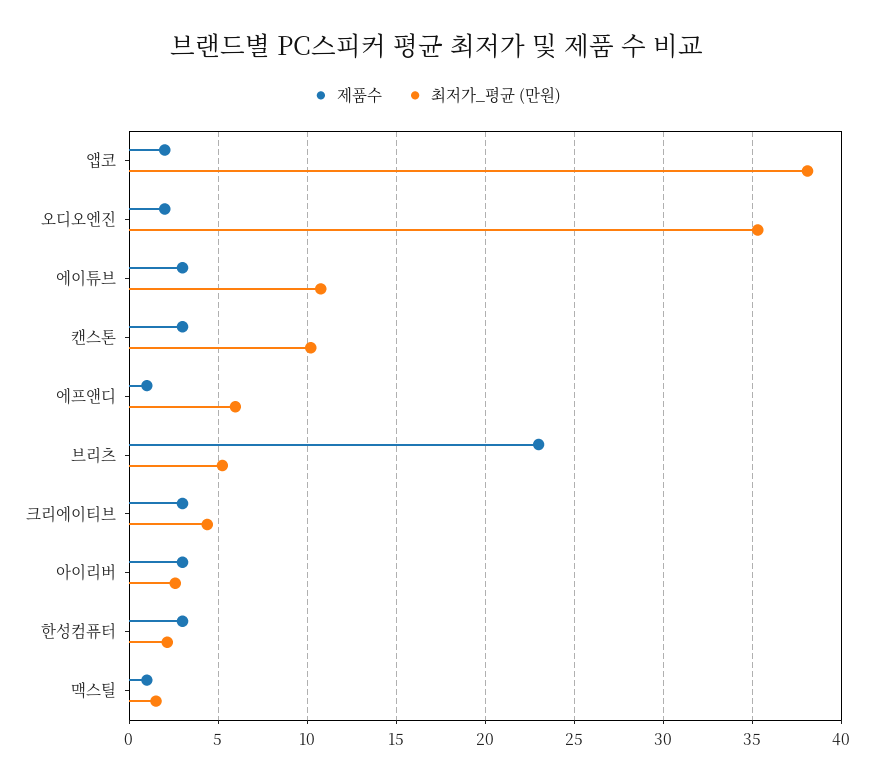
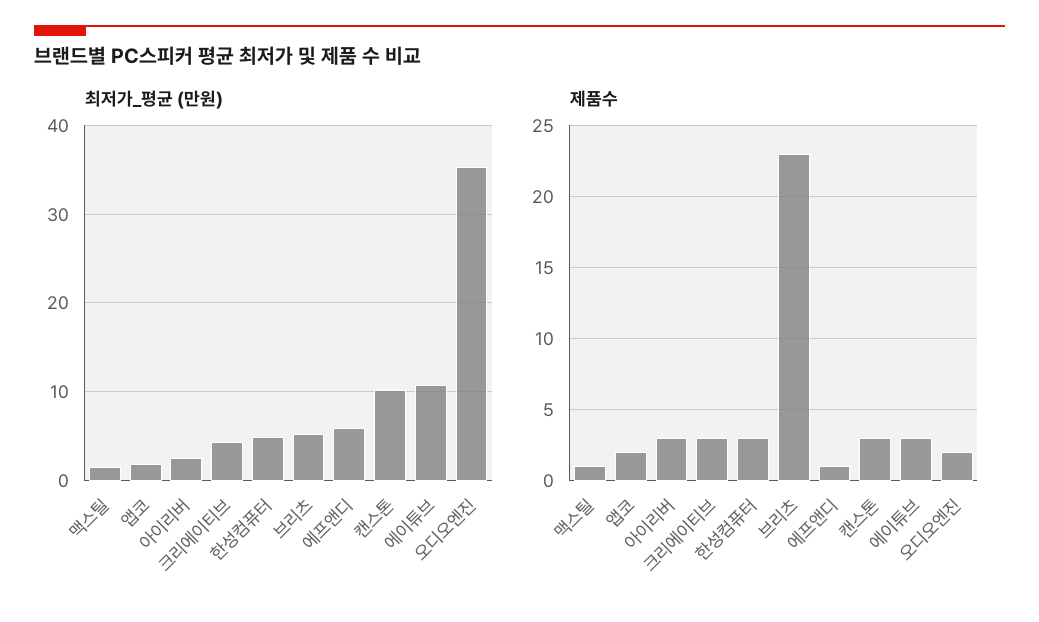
최저가_평균 (만원), 앱코: 38 -> 2
최저가_평균 (만원), 한성컴퓨터: 2 -> 5

